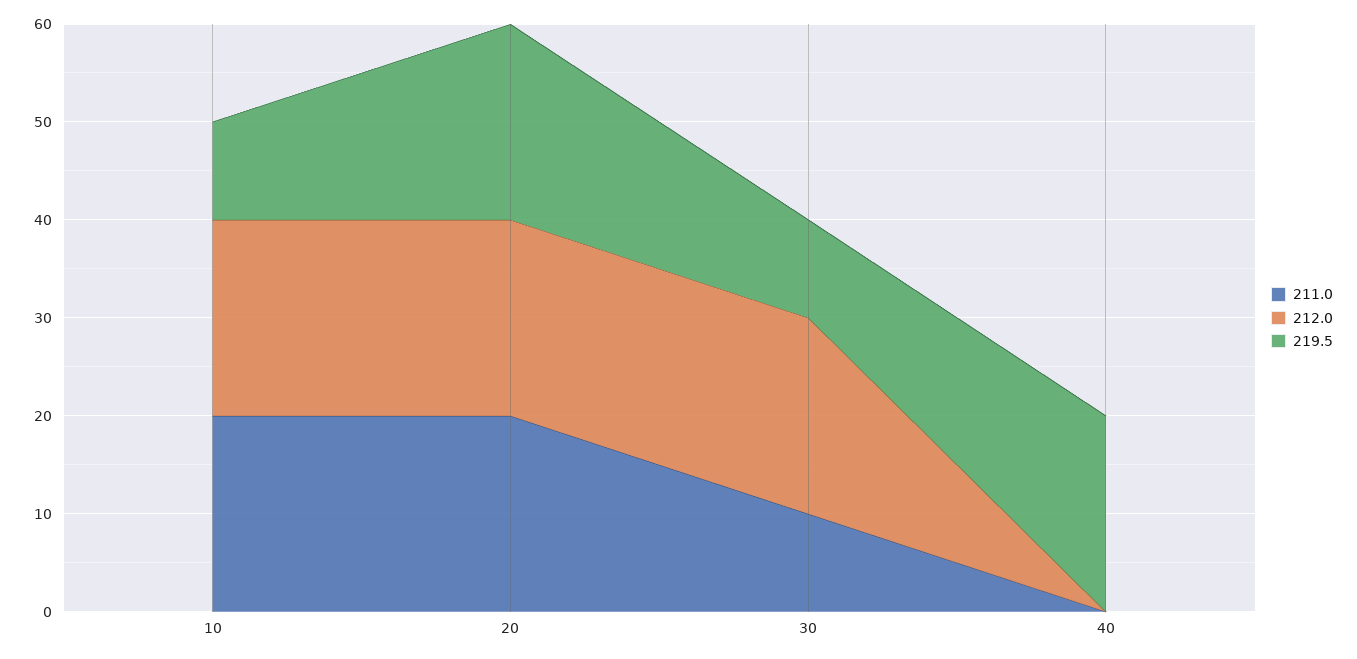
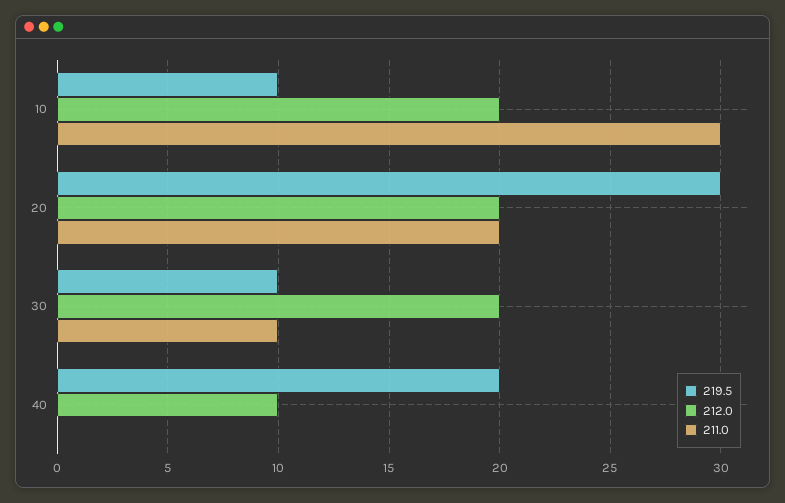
211.0, 10: 20 -> 30
219.5, 20: 20 -> 30
212.0, 40: 0 -> 10

